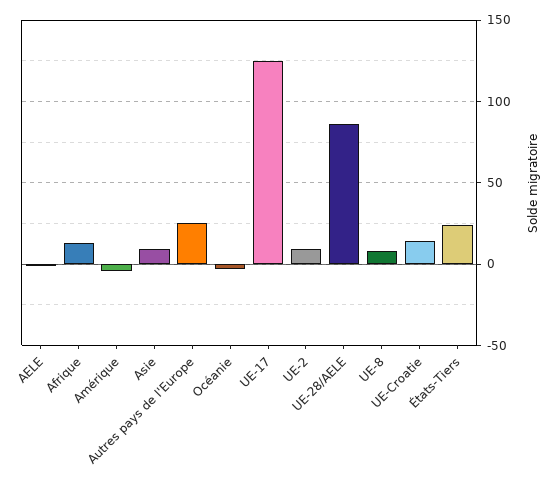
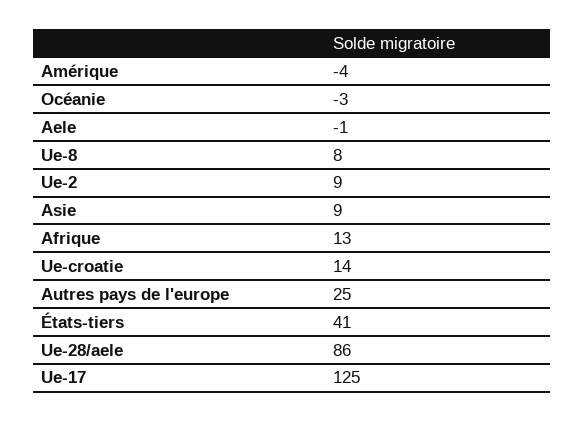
États-Tiers: 25 -> 41

